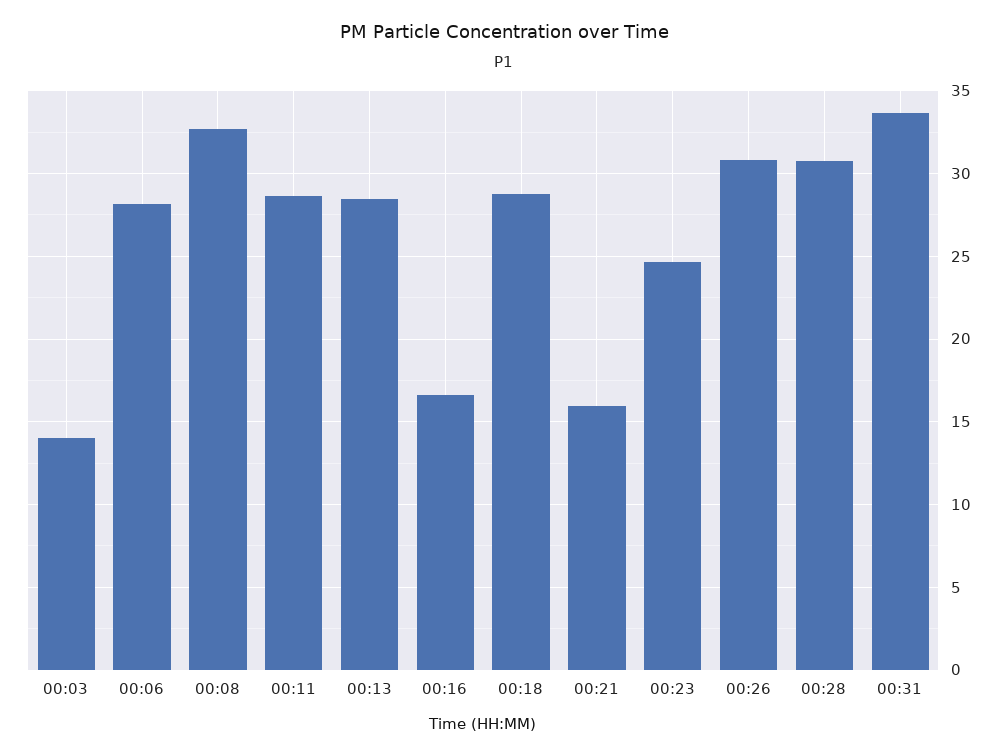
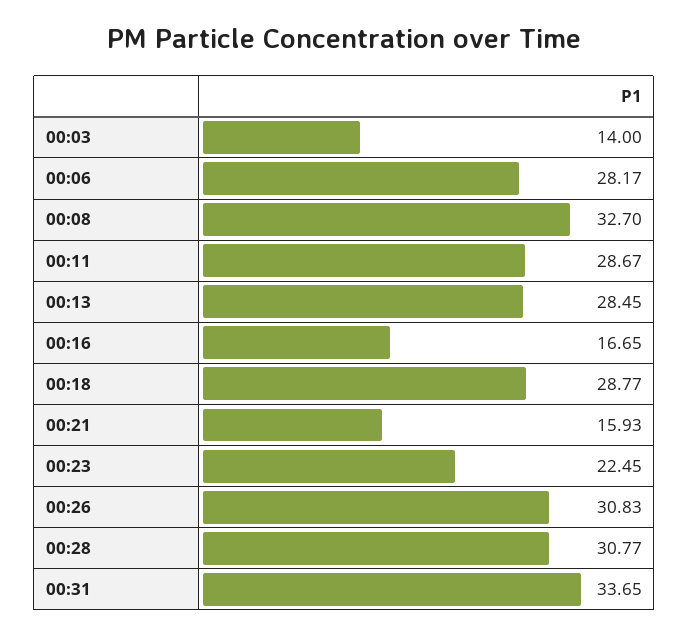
00:23: 24.5 -> 22.45

